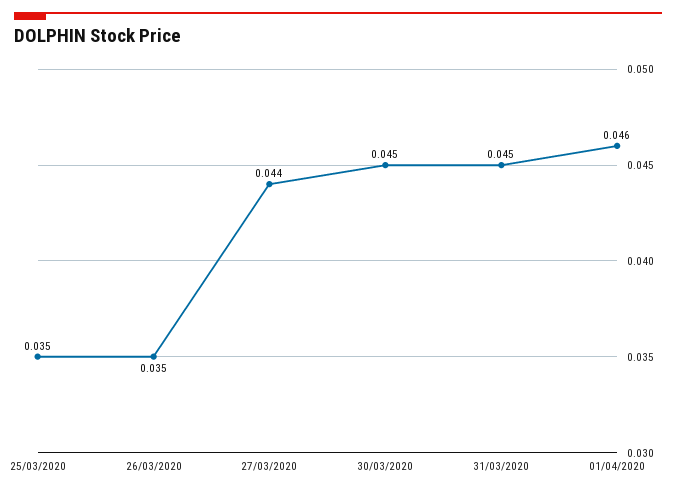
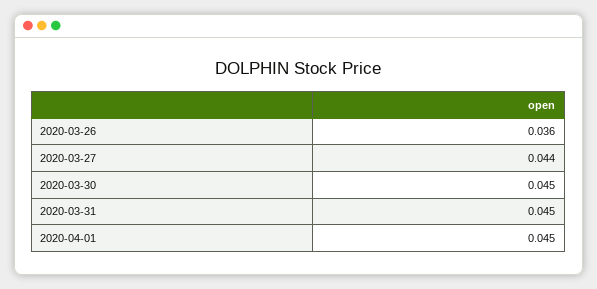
25/03/2020: 0.035 -> none
26/03/2020: 0.035 -> 0.036
01/04/2020: 0.046 -> 0.045

